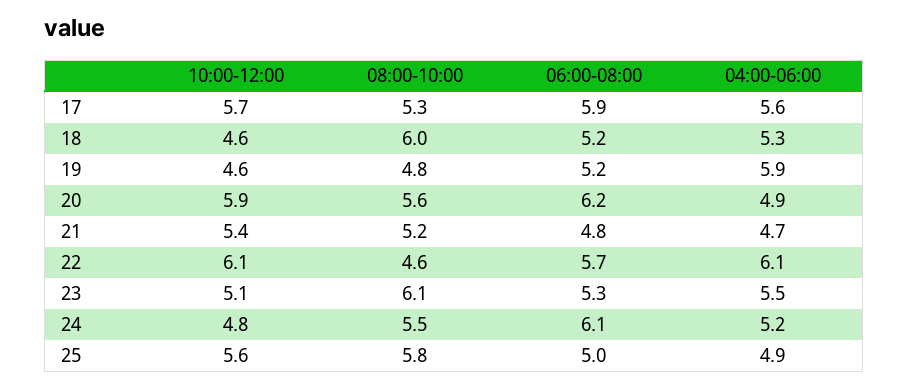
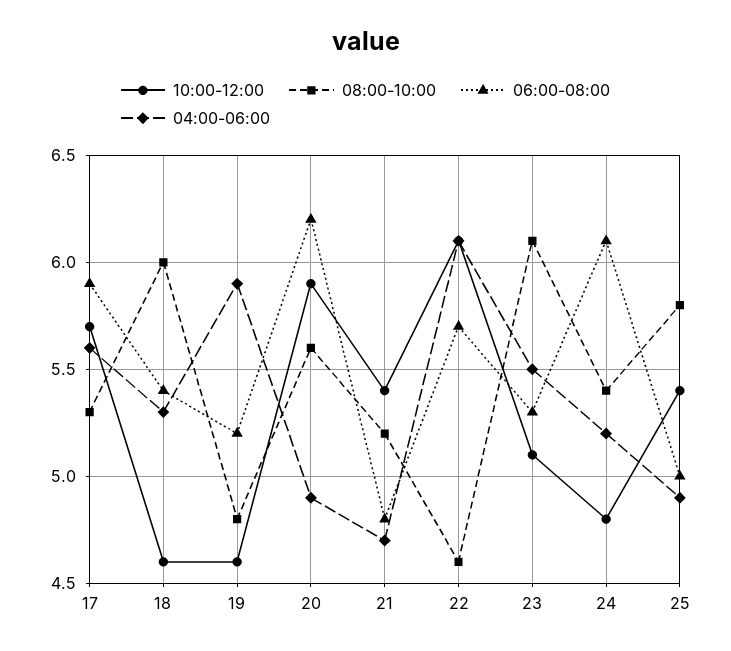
06:00-08:00, 18: 5.2 -> 5.4
08:00-10:00, 24: 5.5 -> 5.4
10:00-12:00, 25: 5.6 -> 5.4

